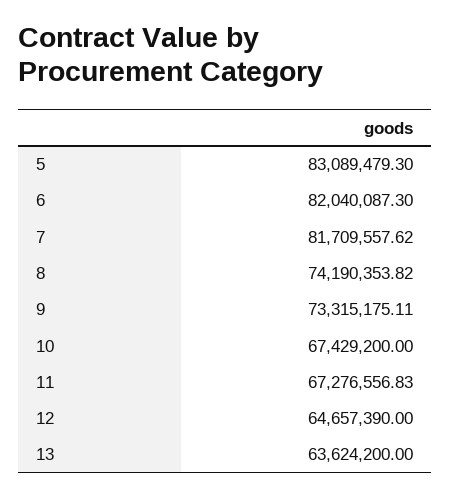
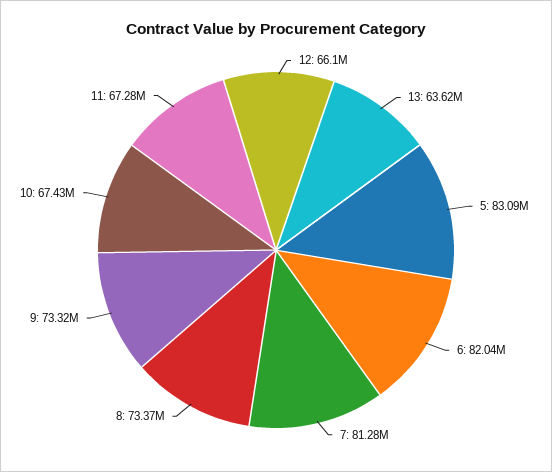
7: 81709557.62 -> 81280000
8: 74190353.82 -> 73370000
12: 64657390 -> 66100000

